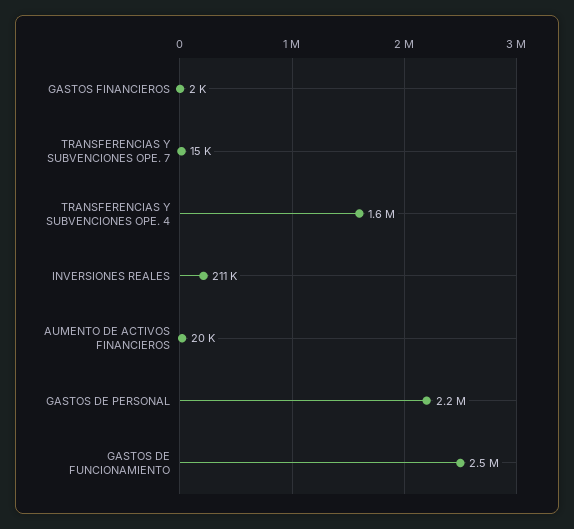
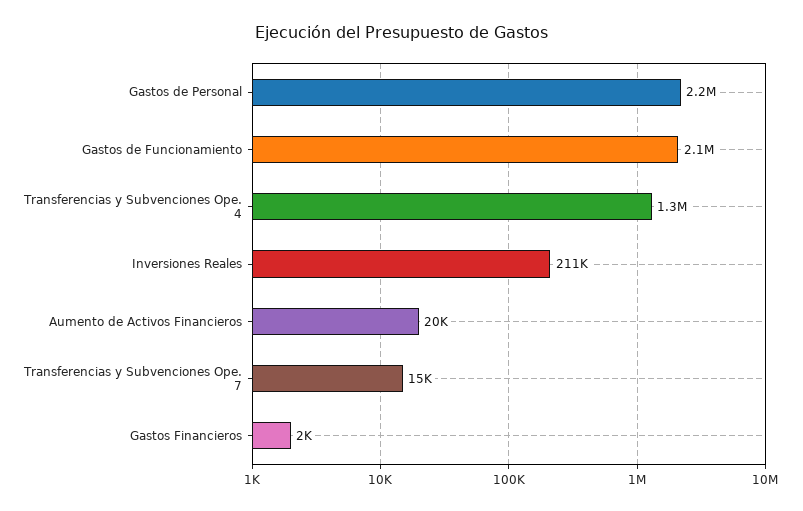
TRANSFERENCIAS Y SUBVENCIONES OPE. 4: 1600000 -> 1300000
GASTOS DE FUNCIONAMIENTO: 2500000 -> 2100000

